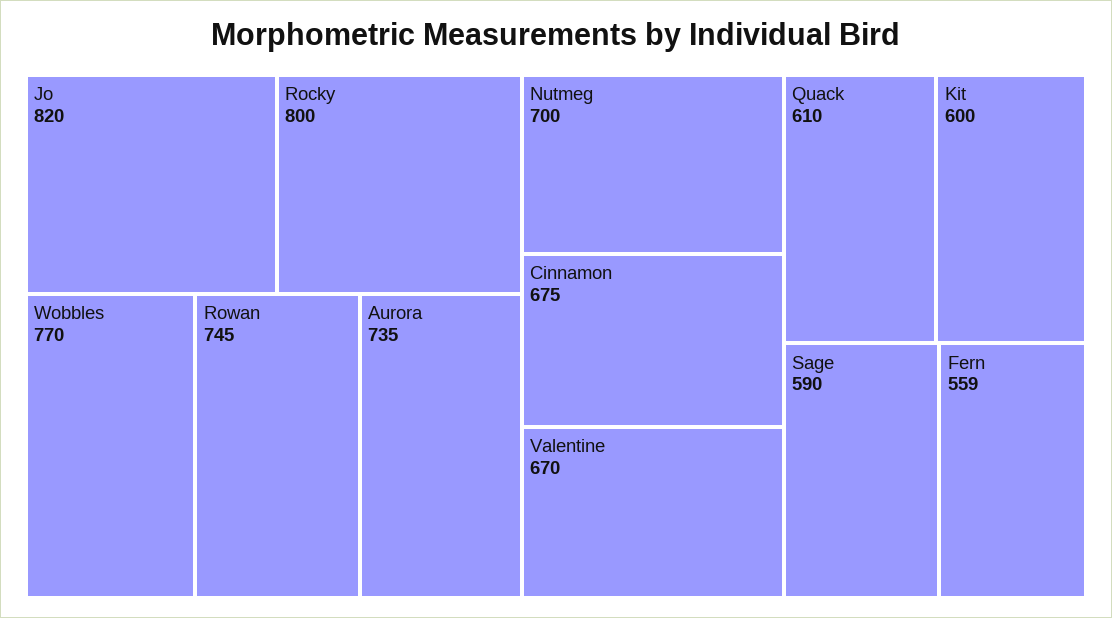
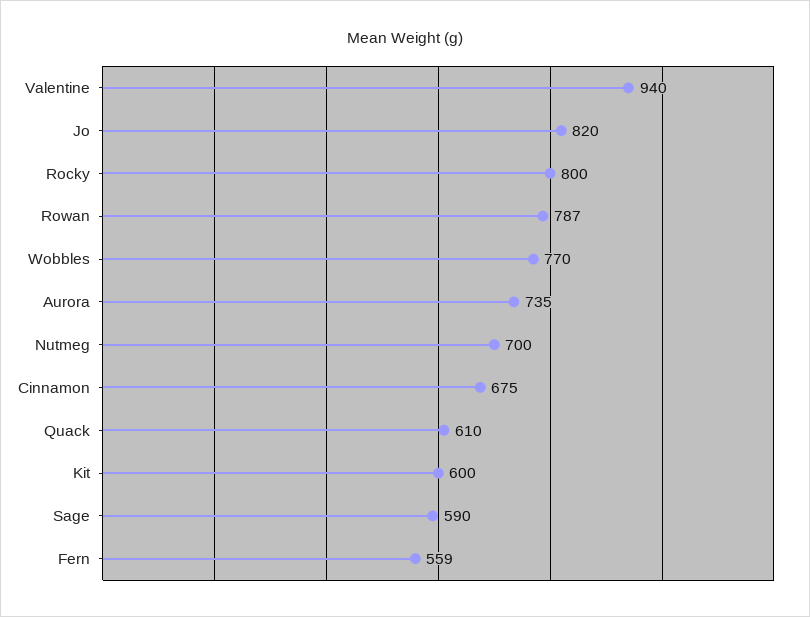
Rowan: 745 -> 787
Valentine: 670 -> 940

